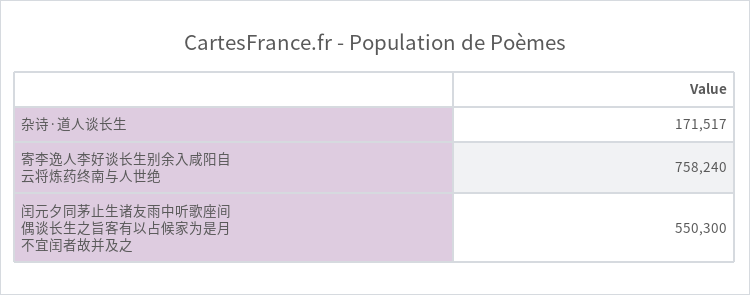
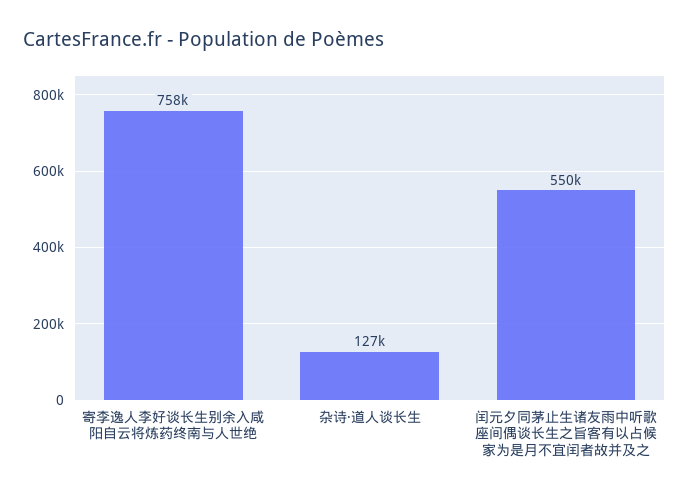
杂诗·道人谈长生: 171517 -> 127000

